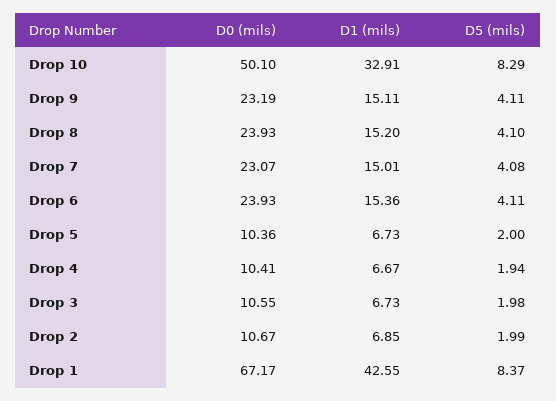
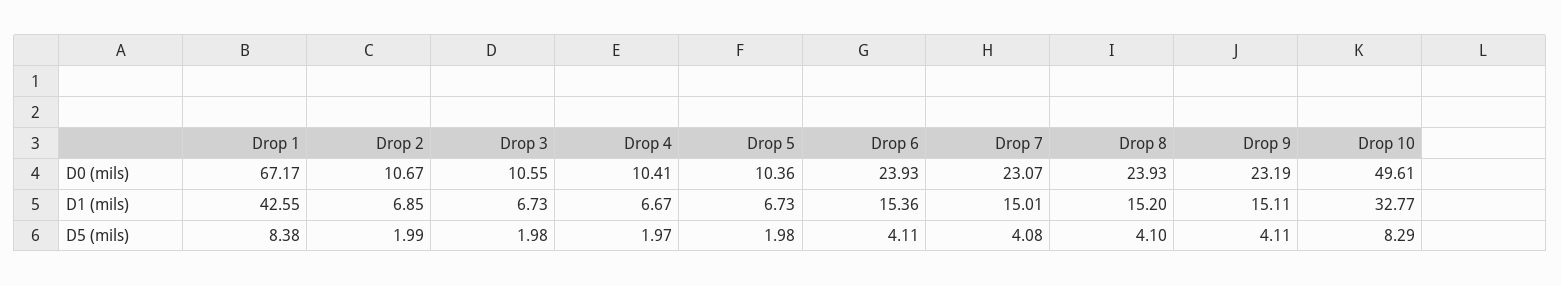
D0 (mils), Drop 10: 50.1 -> 49.61
D1 (mils), Drop 10: 32.91 -> 32.77
D5 (mils), Drop 5: 2 -> 1.98
D5 (mils), Drop 4: 1.94 -> 1.97
D5 (mils), Drop 1: 8.37 -> 8.38

